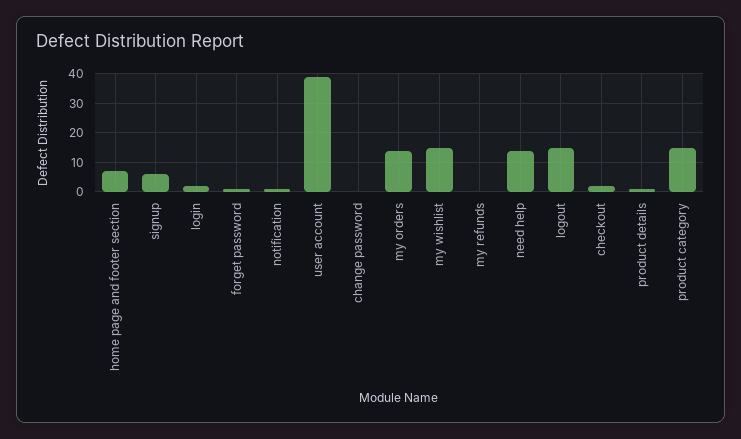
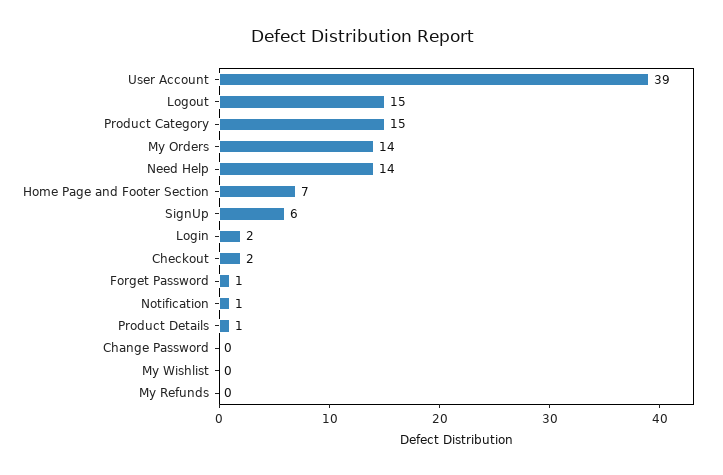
my wishlist: 15 -> 0

